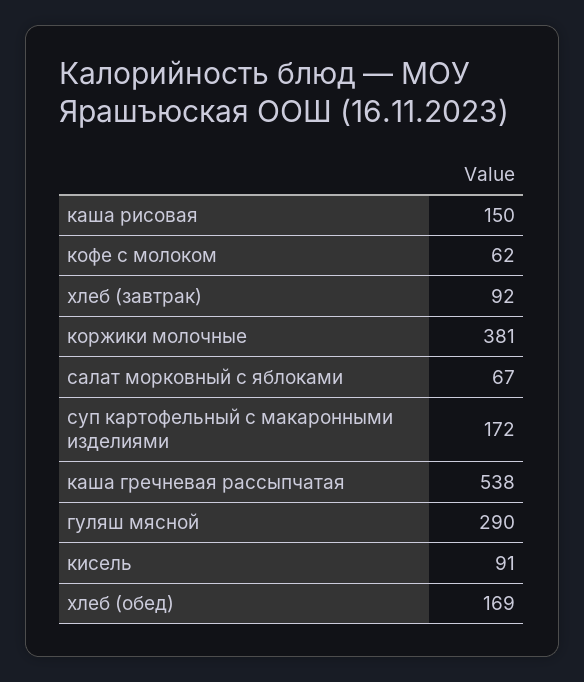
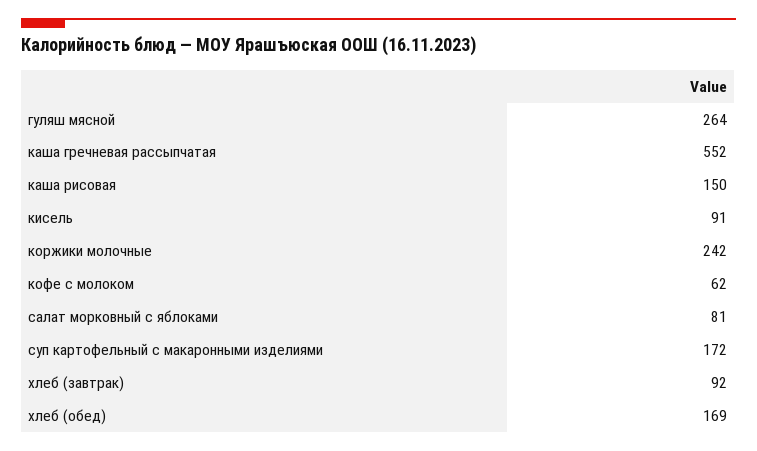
коржики молочные: 381 -> 242
салат морковный с яблоками: 67 -> 81
каша гречневая рассыпчатая: 538 -> 552
гуляш мясной: 290 -> 264

